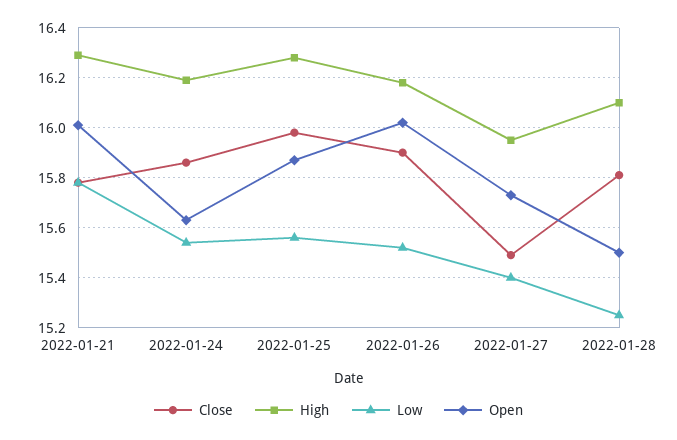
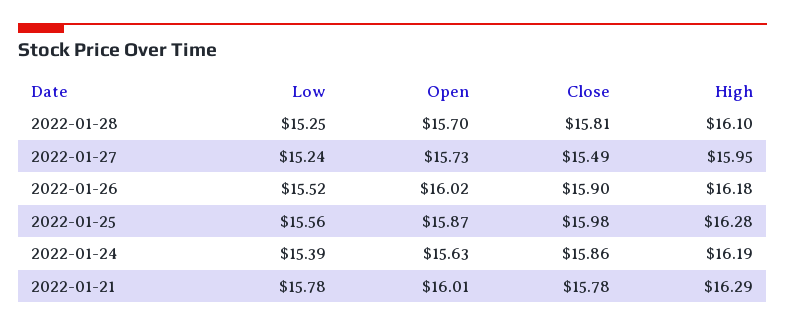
Low, 2022-01-24: 15.55 -> 15.39
Low, 2022-01-27: 15.4 -> 15.24
Open, 2022-01-28: 15.5 -> 15.7

